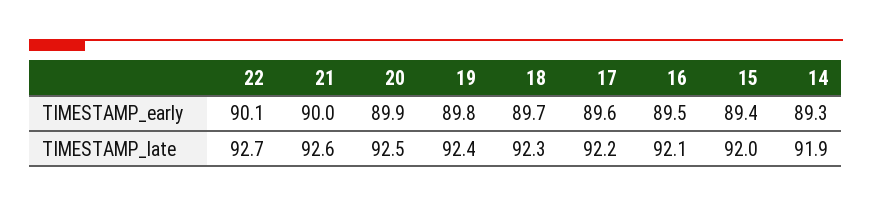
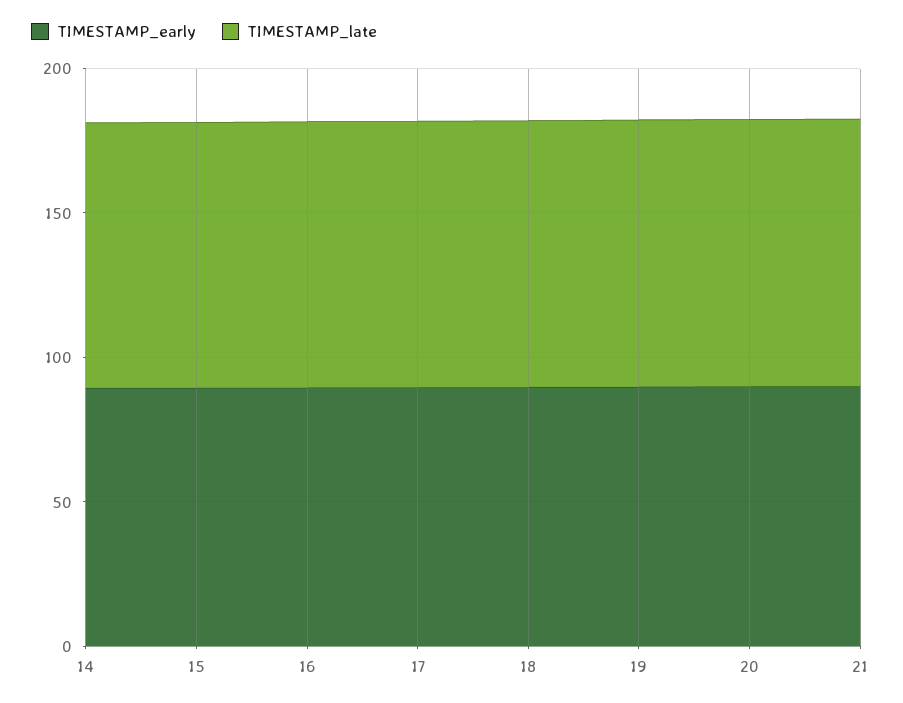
TIMESTAMP_early, 22: 90.1 -> none
TIMESTAMP_late, 22: 92.7 -> none

